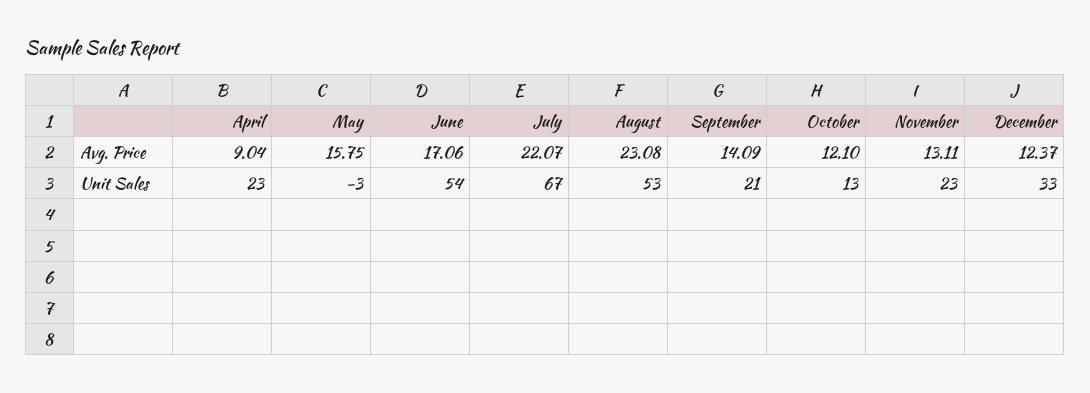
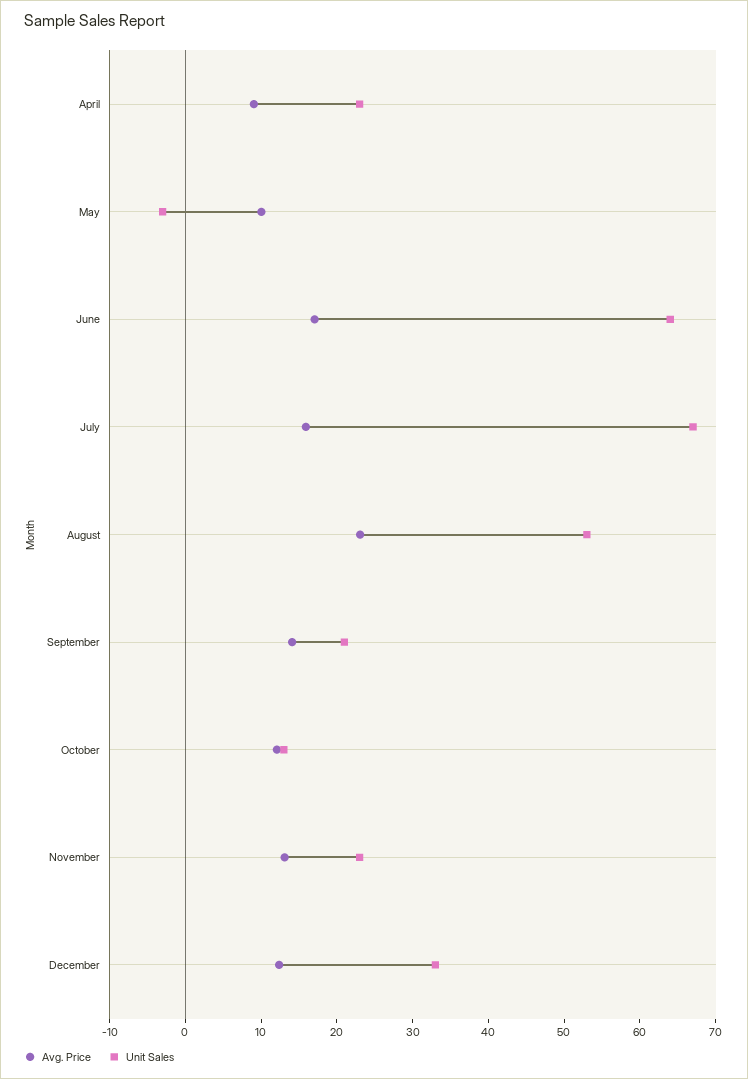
Avg. Price, May: 15.75 -> 10
Avg. Price, July: 22.07 -> 16
Unit Sales, June: 54 -> 64

